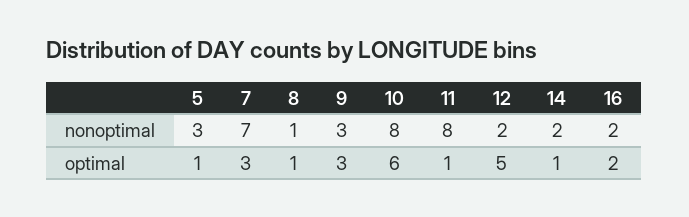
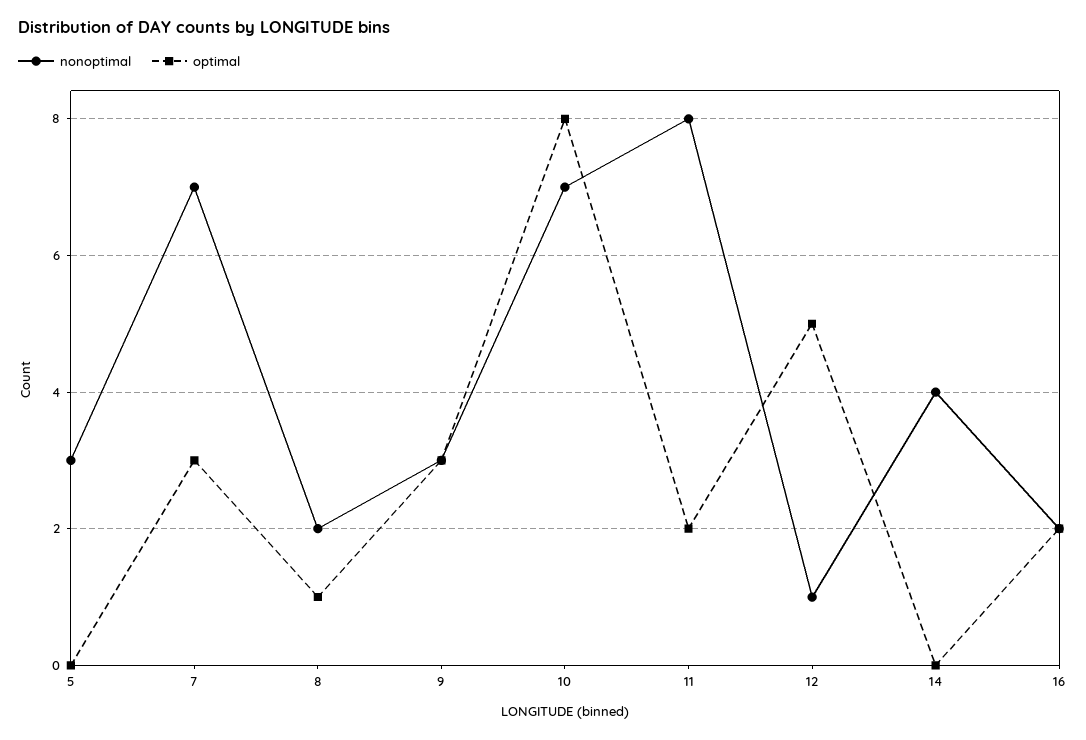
nonoptimal, 8: 1 -> 2
nonoptimal, 10: 8 -> 7
nonoptimal, 12: 2 -> 1
nonoptimal, 14: 2 -> 4
optimal, 5: 1 -> 0
optimal, 10: 6 -> 8
optimal, 11: 1 -> 2
optimal, 14: 1 -> 0

